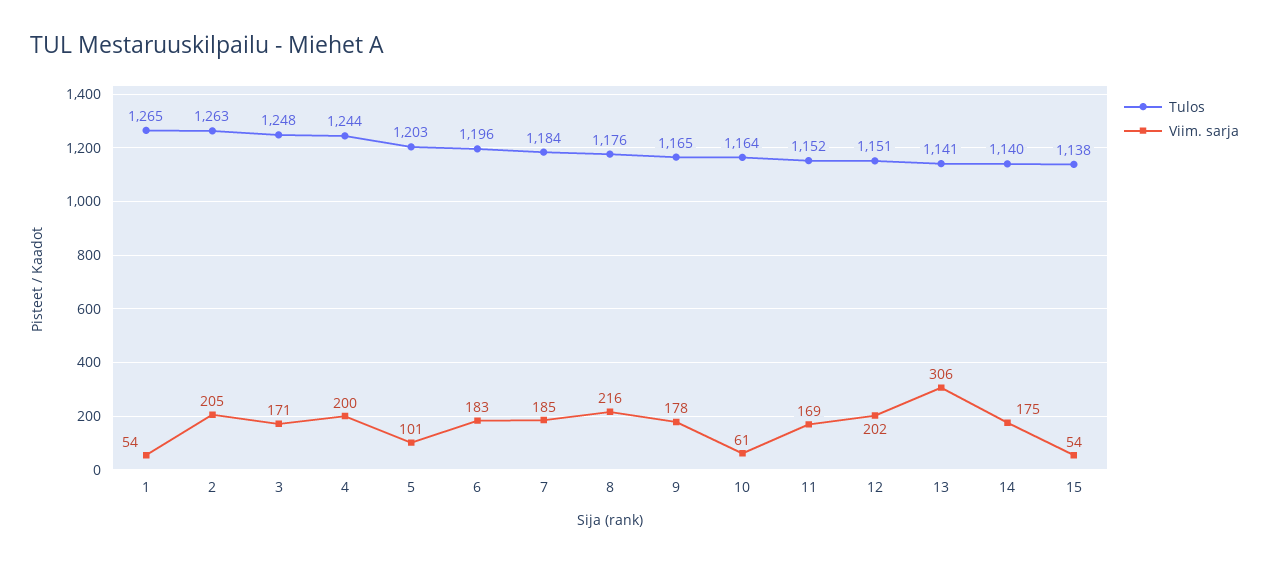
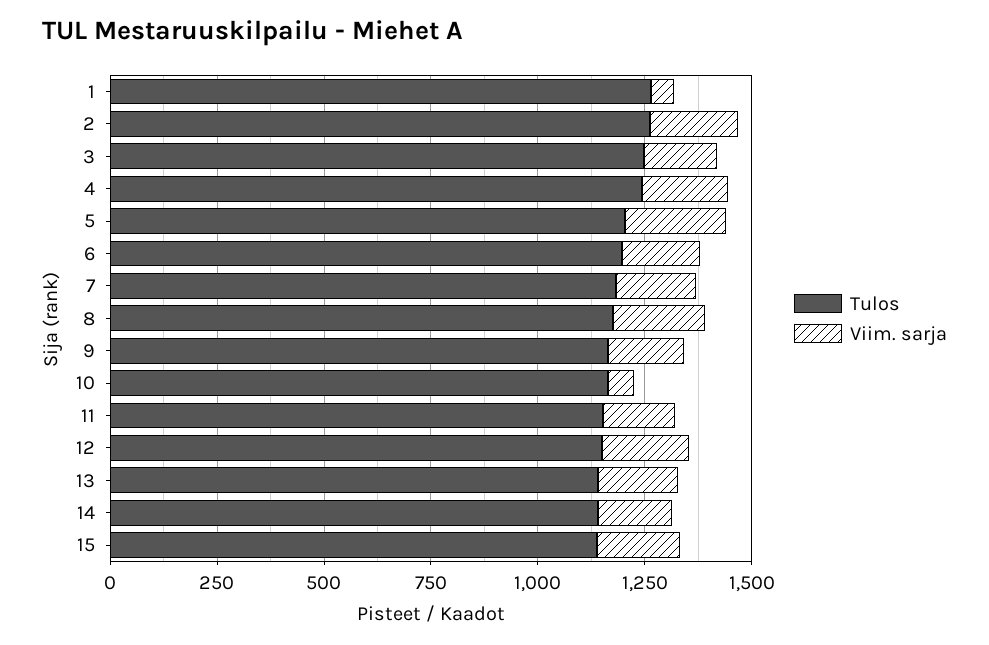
Viim. sarja, 5: 101 -> 250
Viim. sarja, 13: 306 -> 200
Viim. sarja, 15: 54 -> 200

